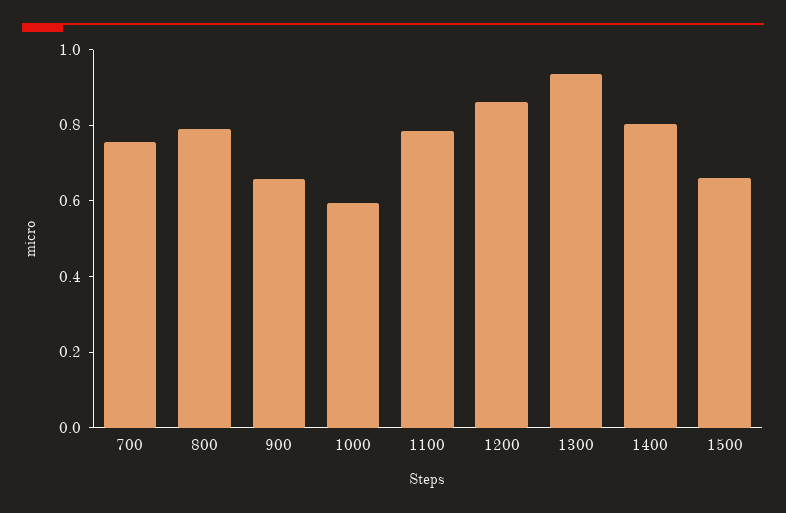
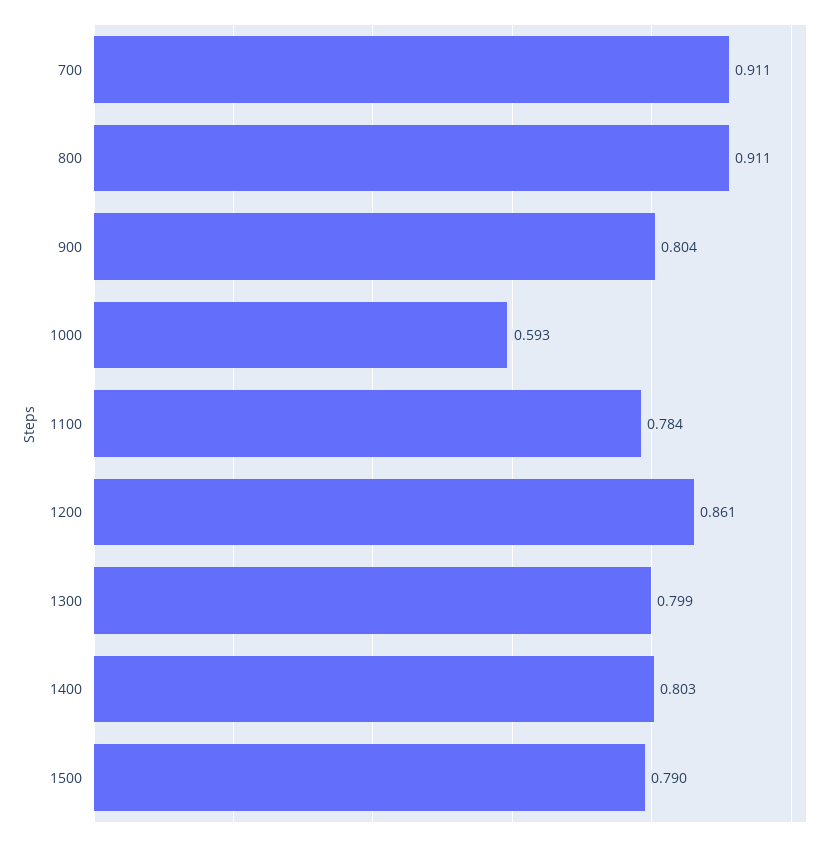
700: 0.75 -> 0.911
800: 0.8 -> 0.911
900: 0.65 -> 0.804
1300: 0.95 -> 0.799
1500: 0.65 -> 0.79

